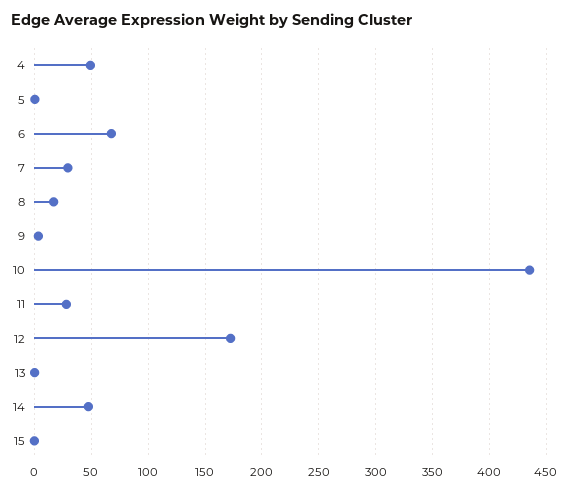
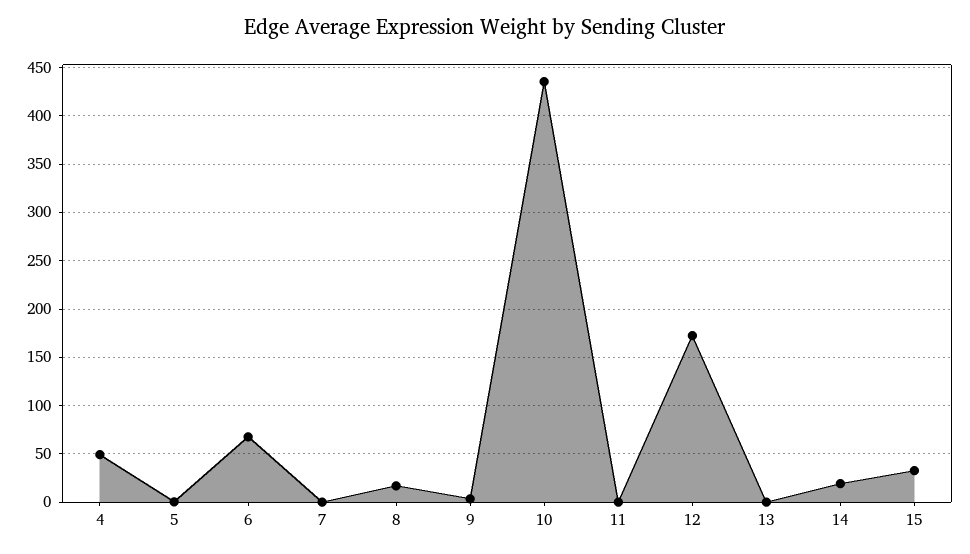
7: 30 -> 0
11: 30 -> 0
14: 50 -> 20
15: 0 -> 30

